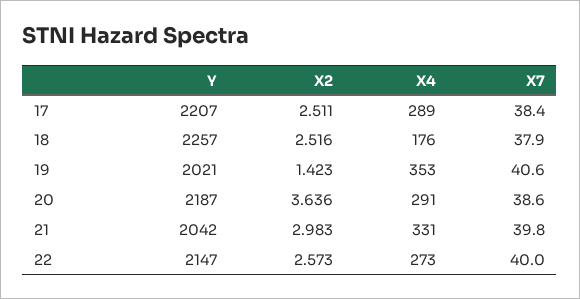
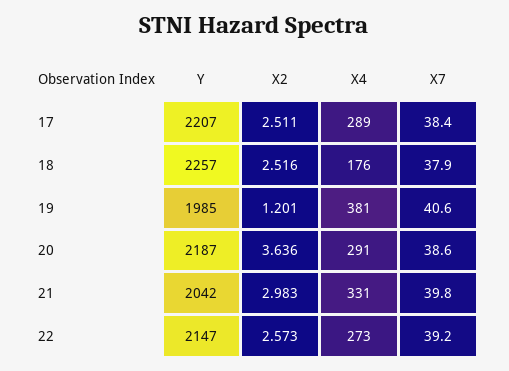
Y, 19: 2021 -> 1985
X2, 19: 1.423 -> 1.201
X4, 19: 353 -> 381
X7, 22: 40 -> 39.2

